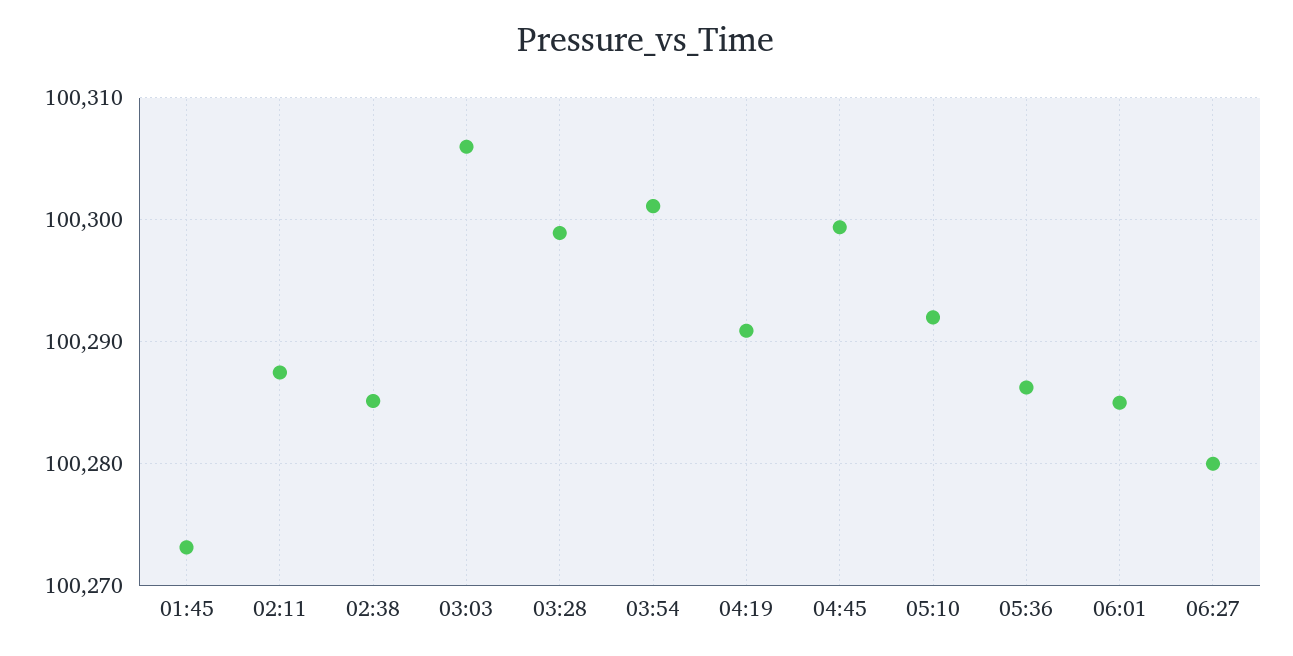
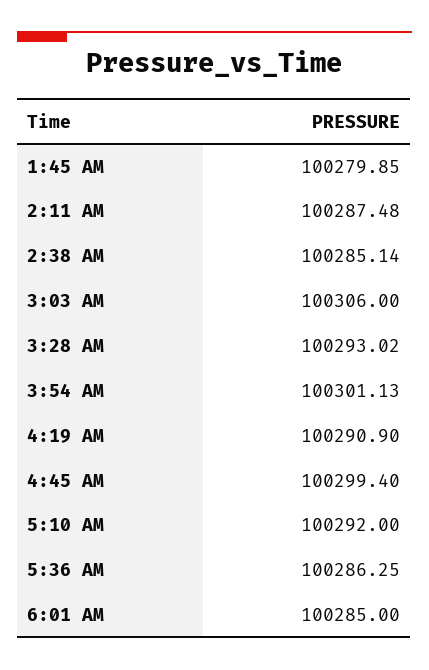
01:45: 100273 -> 100279.85
03:28: 100299 -> 100293.02
06:27: 100280 -> none

